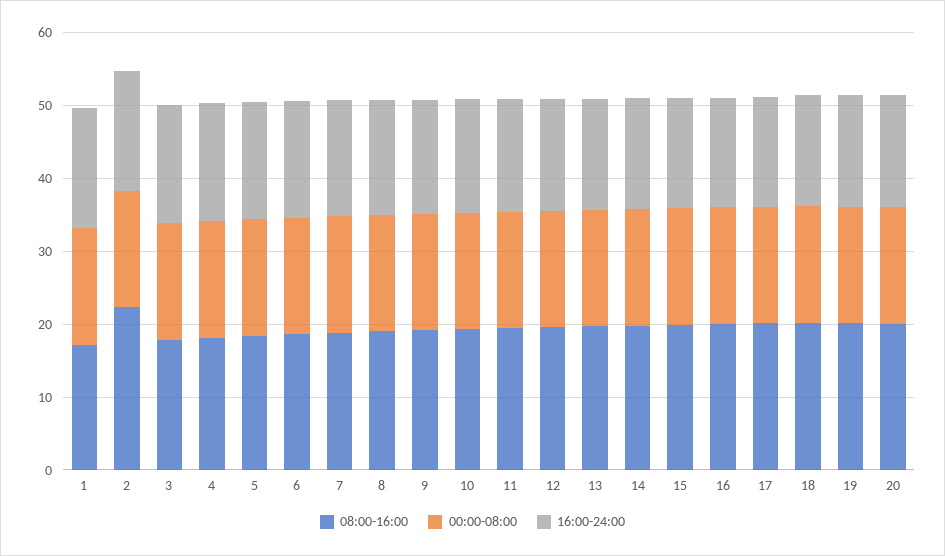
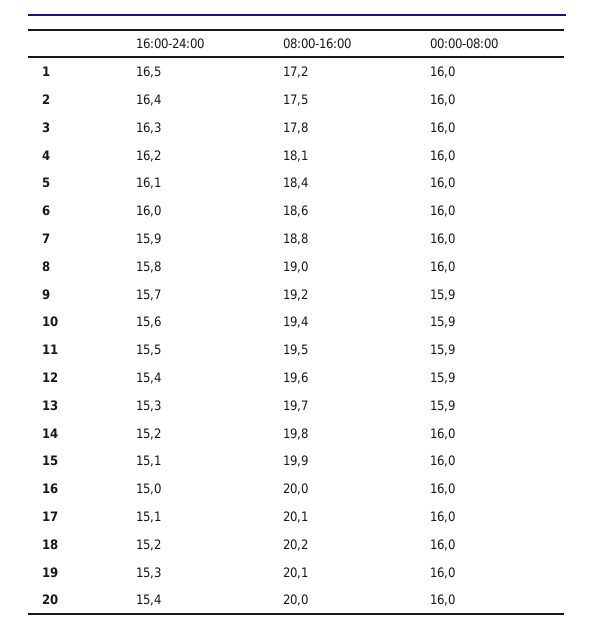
08:00-16:00, 2: 22 -> 17.5

